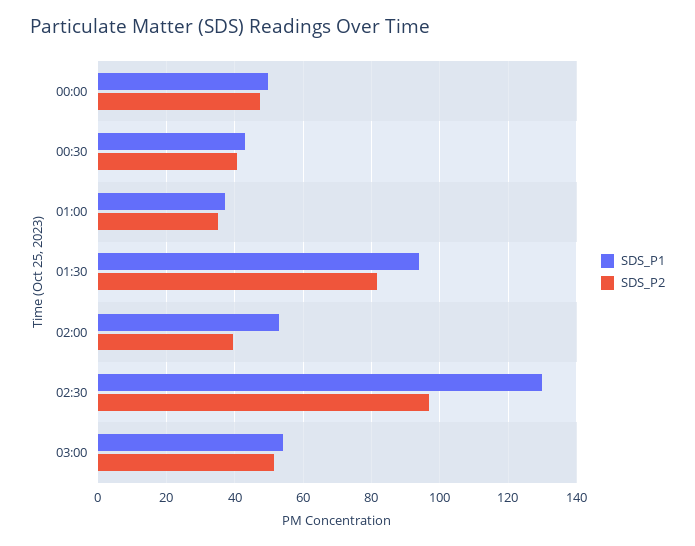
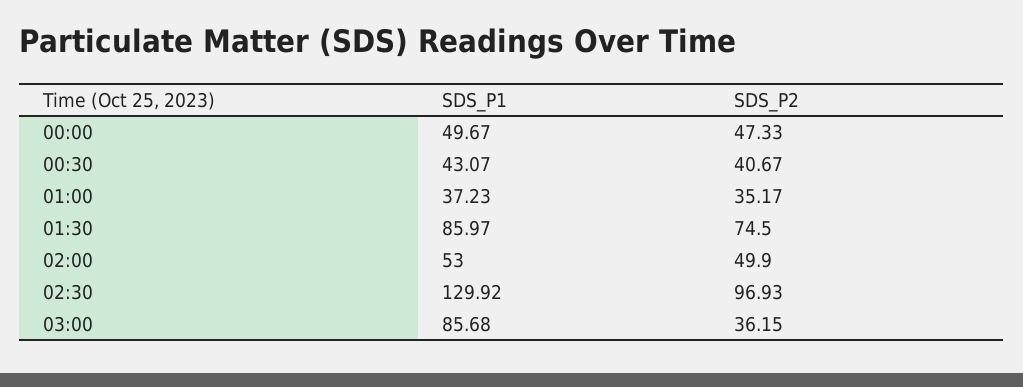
SDS_P1, 01:30: 94 -> 85.97
SDS_P2, 01:30: 82 -> 74.5
SDS_P2, 02:00: 40 -> 49.9
SDS_P1, 03:00: 54 -> 85.68
SDS_P2, 03:00: 52 -> 36.15

